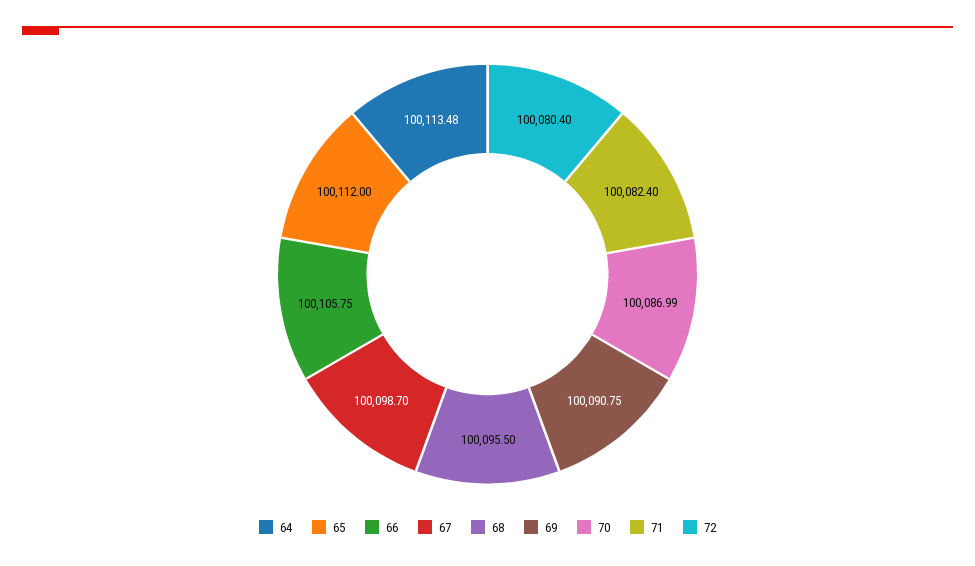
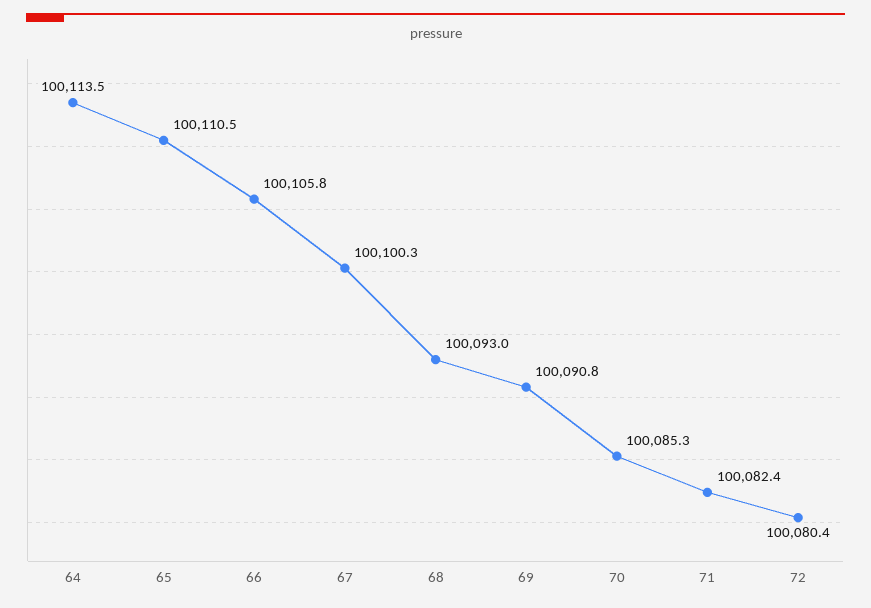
65: 100112 -> 100110.5
67: 100098.7 -> 100100.3
68: 100095.5 -> 100093
70: 100086.99 -> 100085.3

